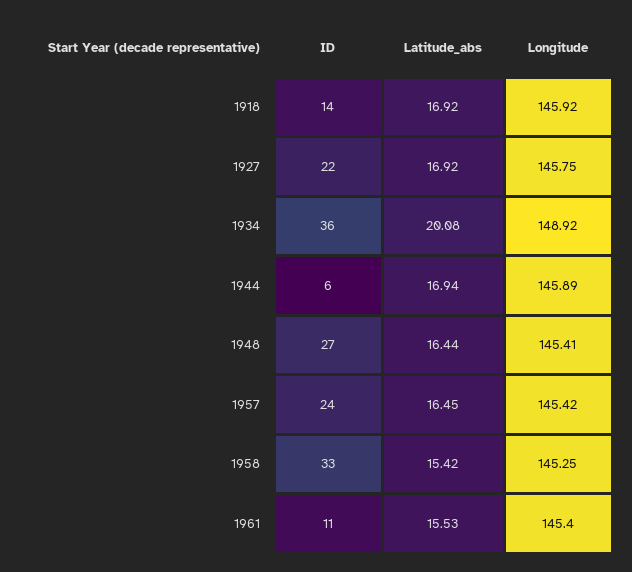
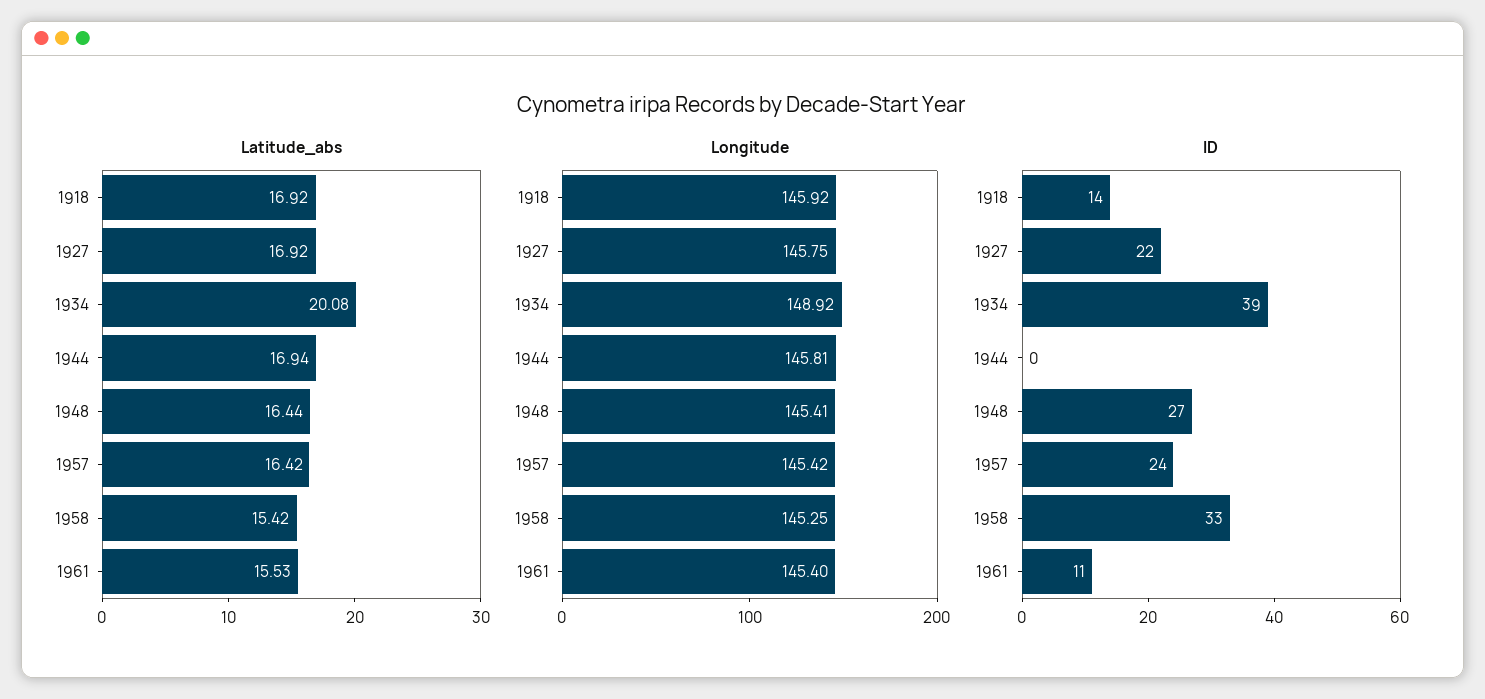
ID, 1934: 36 -> 39
ID, 1944: 6 -> 0
Longitude, 1944: 145.89 -> 145.81
Latitude_abs, 1957: 16.45 -> 16.42

